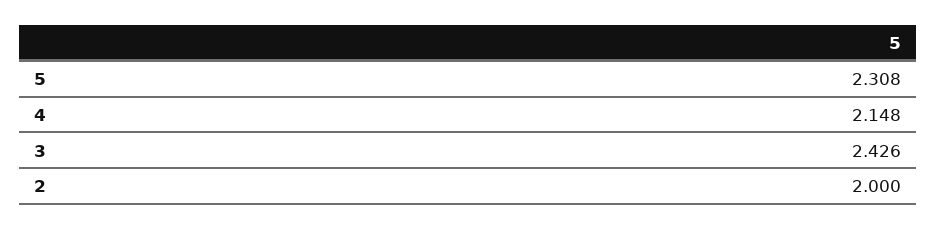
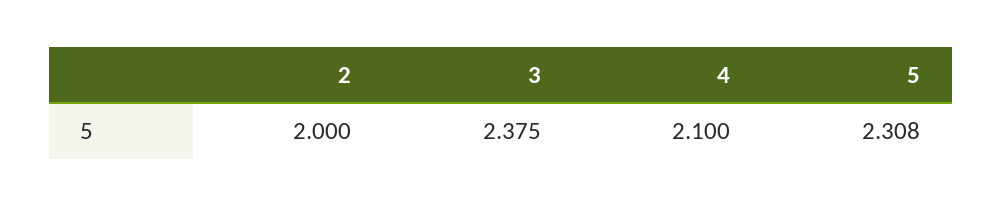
4: 2.148 -> 2.1
3: 2.426 -> 2.375

